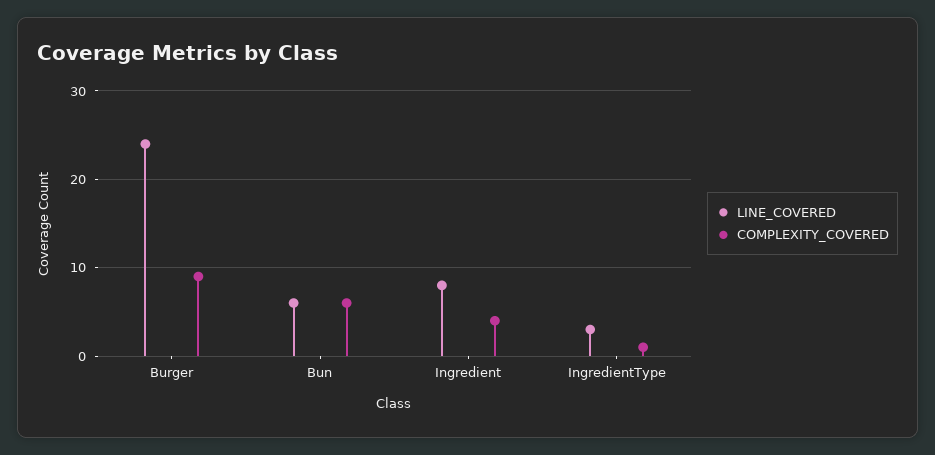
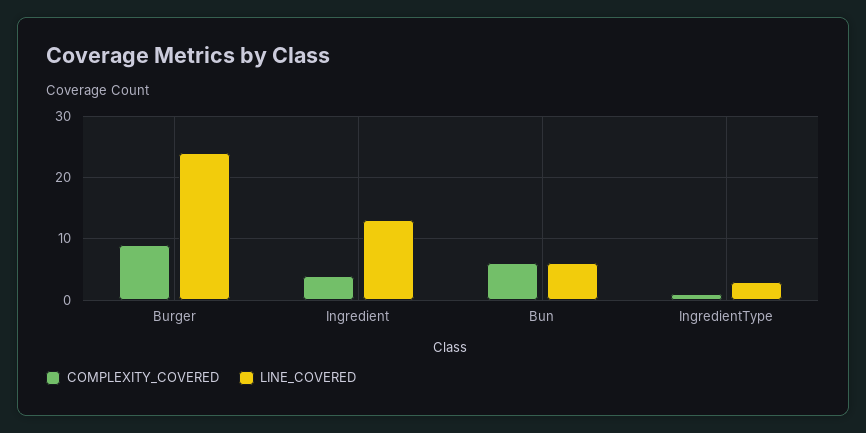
LINE_COVERED, Ingredient: 8 -> 13

